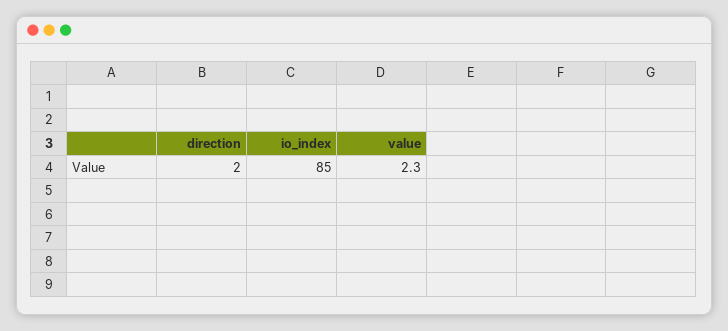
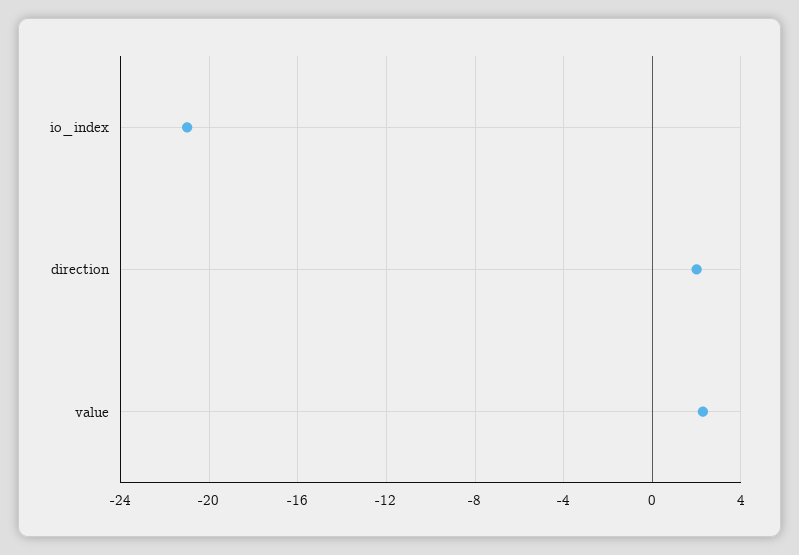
io_index: 85 -> -21

